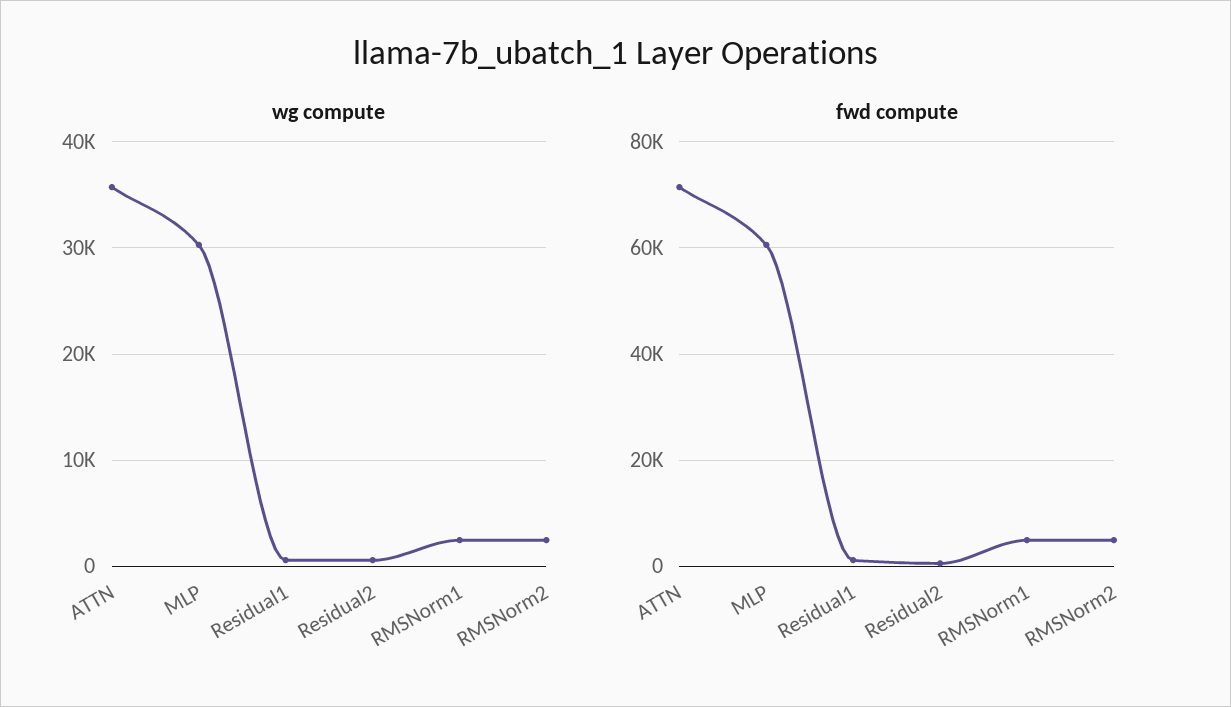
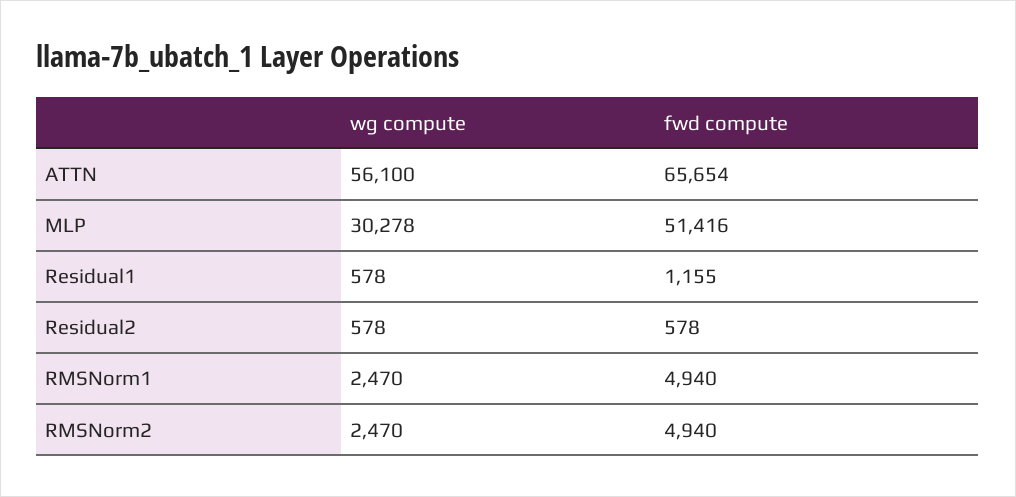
wg compute, ATTN: 36000 -> 56100
fwd compute, ATTN: 72000 -> 65654
fwd compute, MLP: 60000 -> 51416

